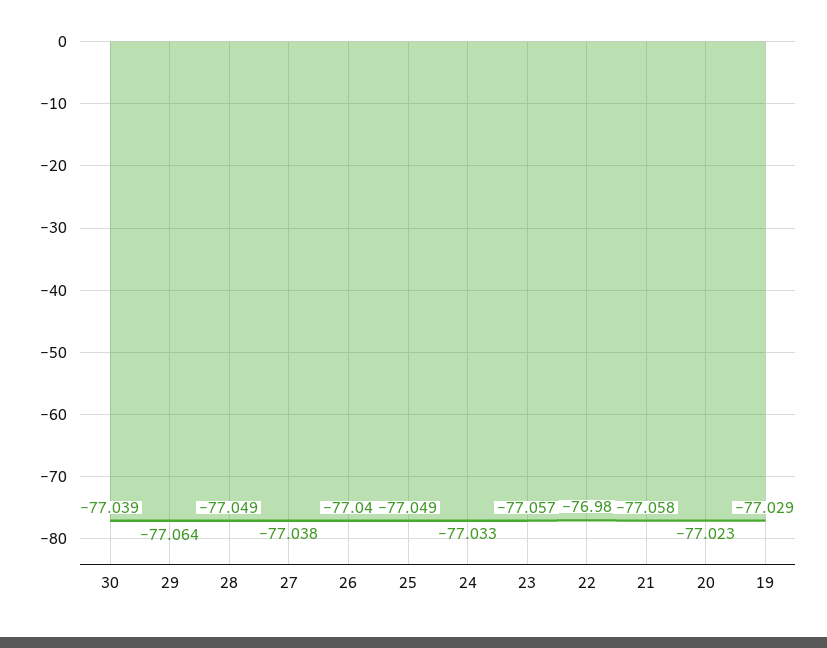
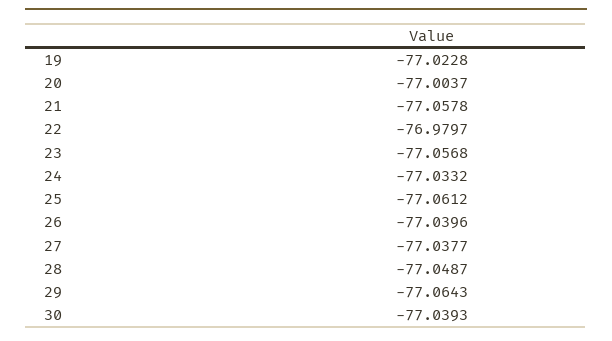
25: -77.049 -> -77.0612
20: -77.023 -> -77.0037
19: -77.029 -> -77.0228

